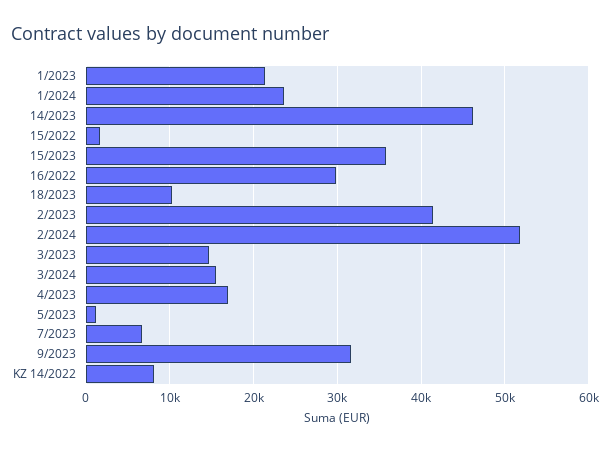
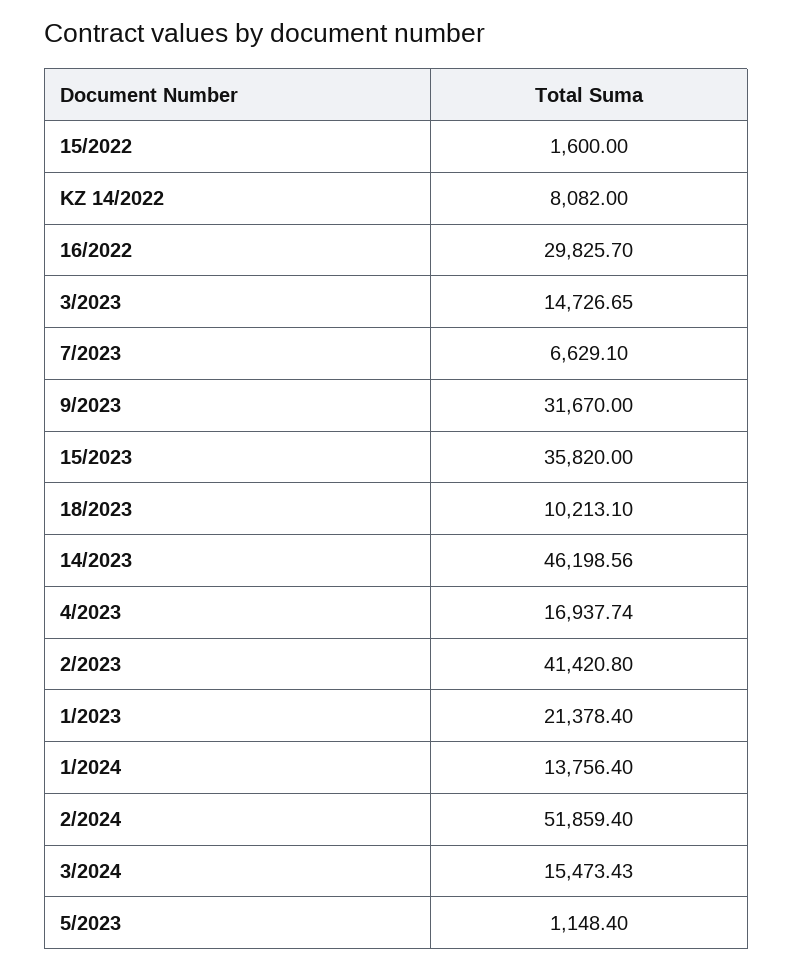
1/2024: 24000 -> 13756.4

